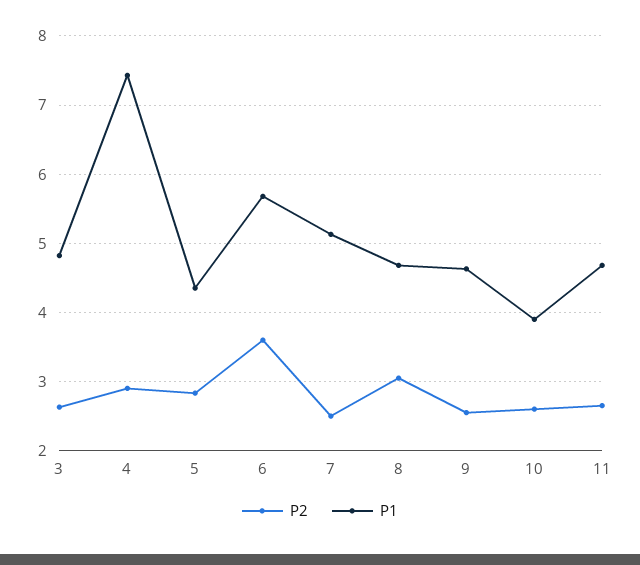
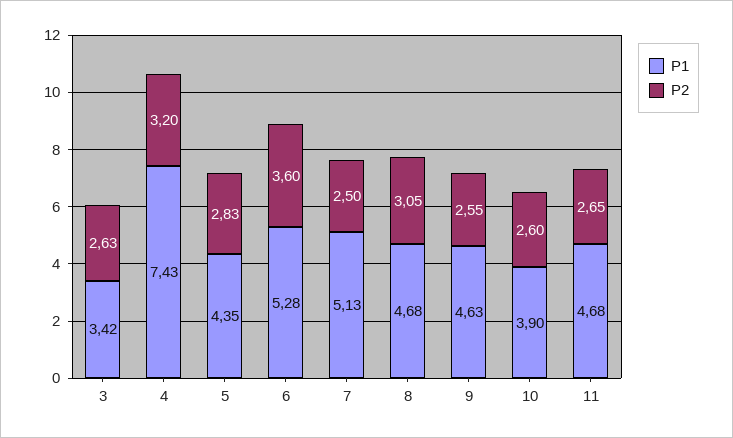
P1, 3: 4.8 -> 3.42
P2, 4: 2.9 -> 3.2
P1, 6: 5.7 -> 5.28

